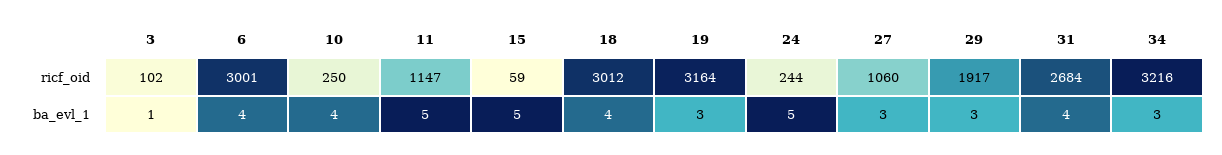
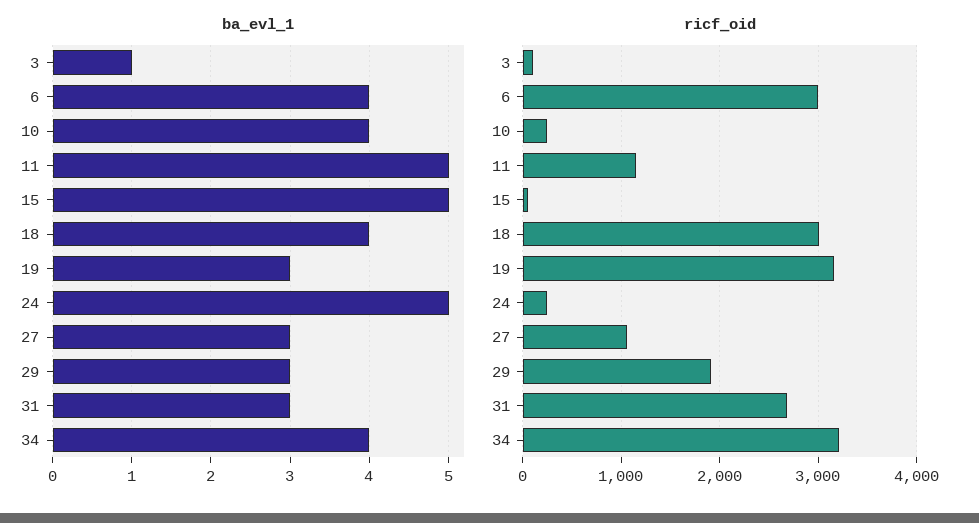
ba_evl_1, 31: 4 -> 3
ba_evl_1, 34: 3 -> 4

